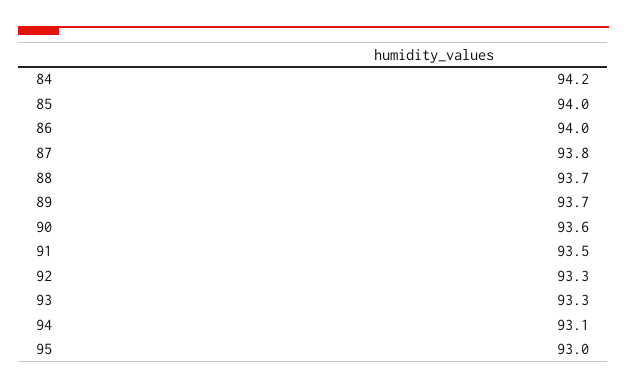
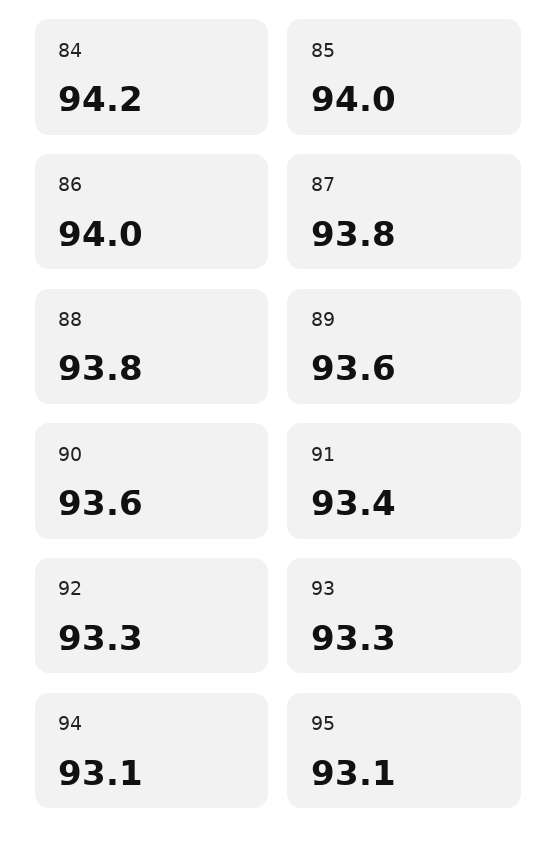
88: 93.7 -> 93.8
89: 93.7 -> 93.6
91: 93.5 -> 93.4
95: 93 -> 93.1

